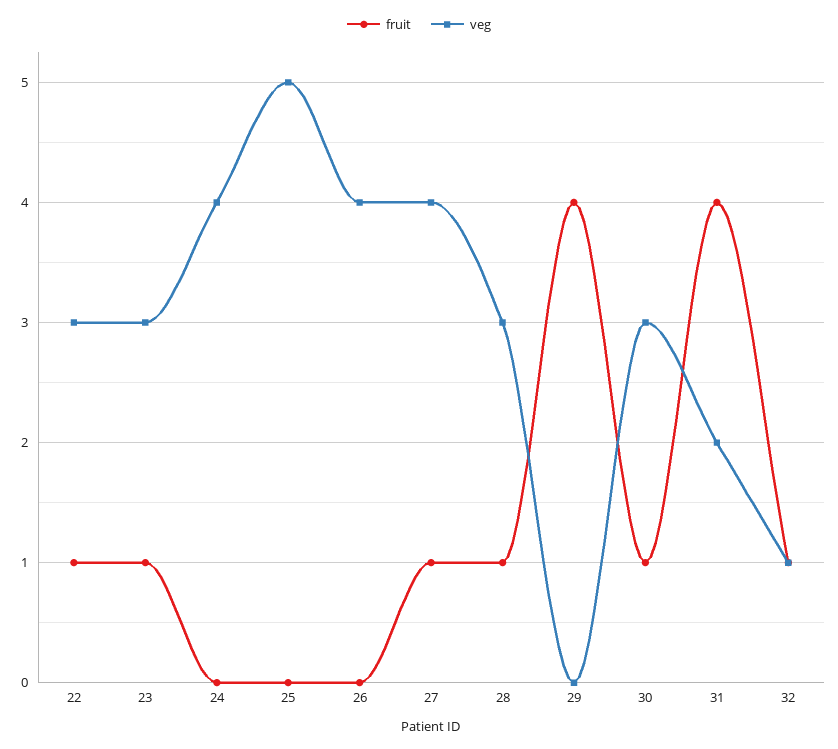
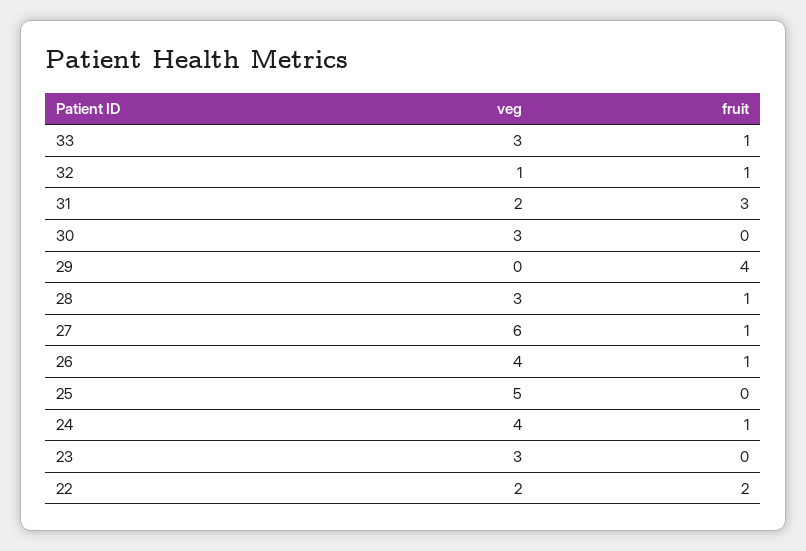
fruit, 22: 1 -> 2
veg, 22: 3 -> 2
fruit, 23: 1 -> 0
fruit, 24: 0 -> 1
fruit, 26: 0 -> 1
veg, 27: 4 -> 6
fruit, 30: 1 -> 0
fruit, 31: 4 -> 3
veg, 33: none -> 3
fruit, 33: none -> 1

